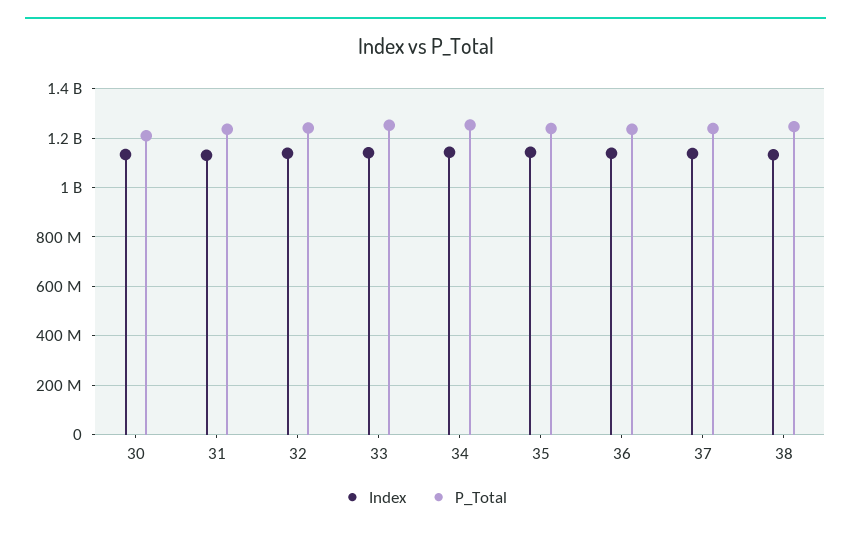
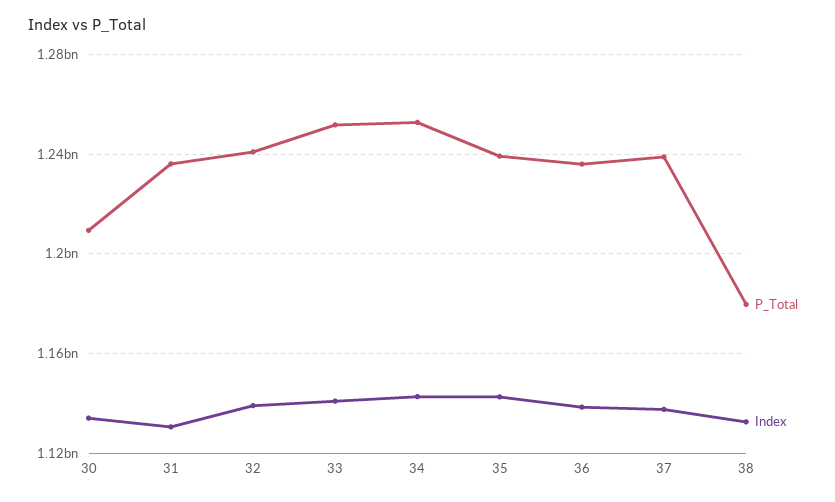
P_Total, 38: 1250000000 -> 1180000000

